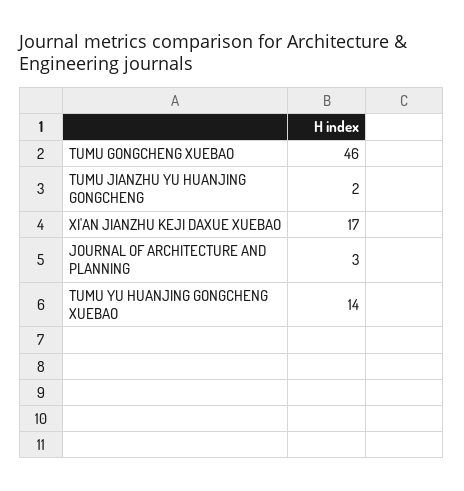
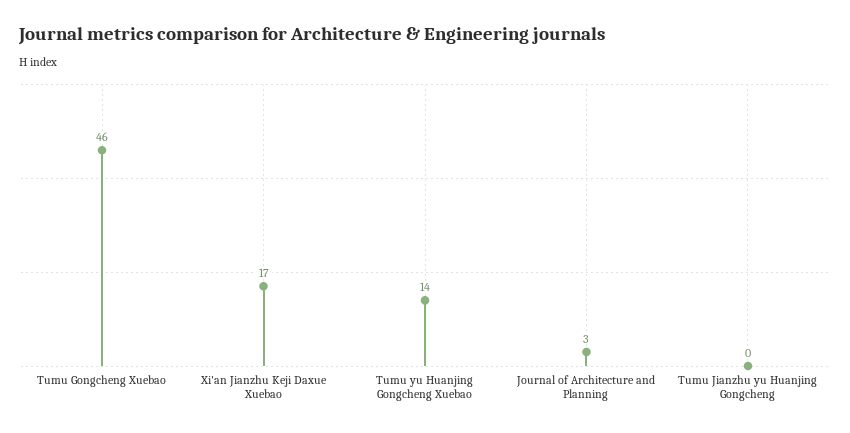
TUMU JIANZHU YU HUANJING GONGCHENG: 2 -> 0

